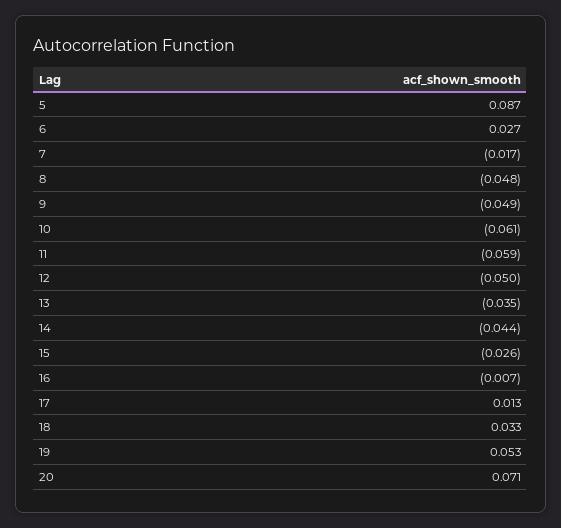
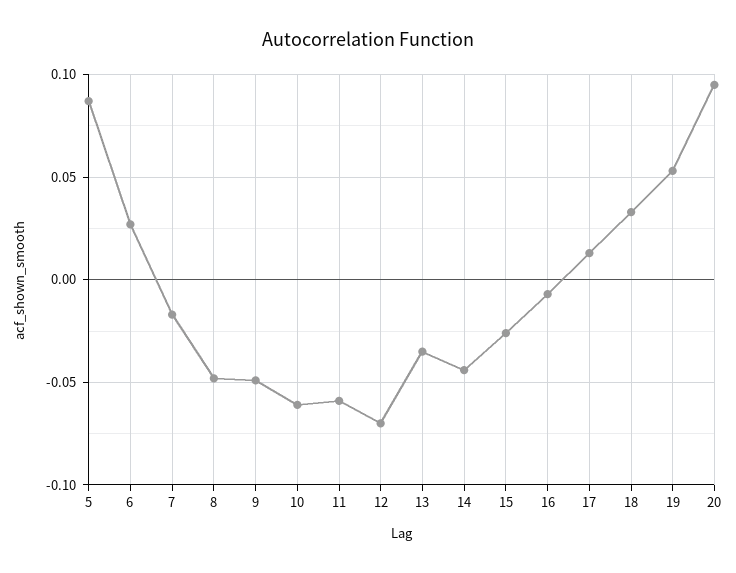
12: -0.05 -> -0.07
20: 0.071 -> 0.095

